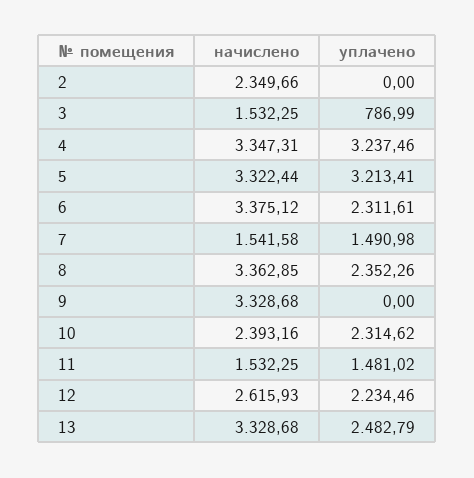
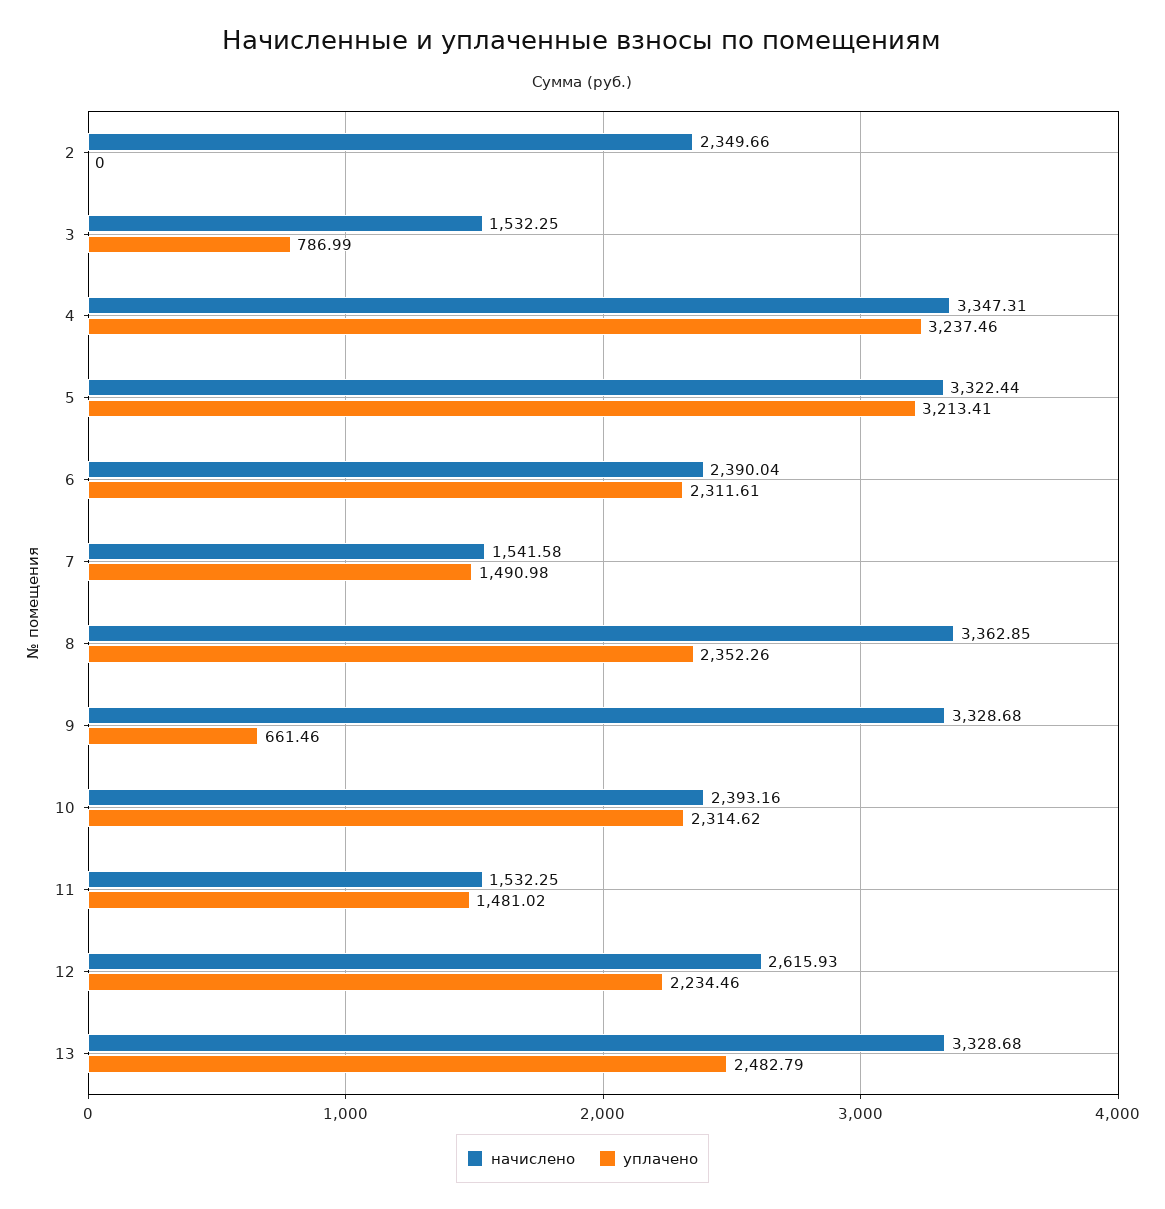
начислено, 6: 3375.12 -> 2390.04
уплачено, 9: 0 -> 661.46

